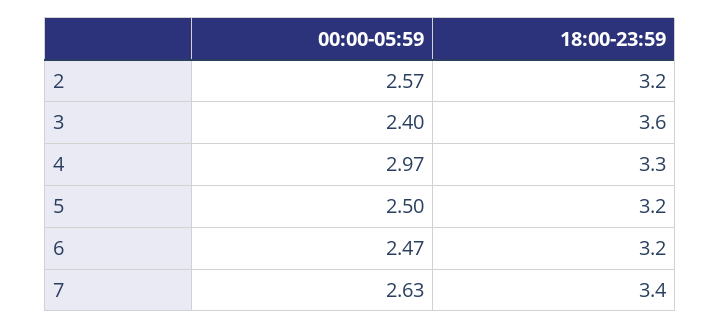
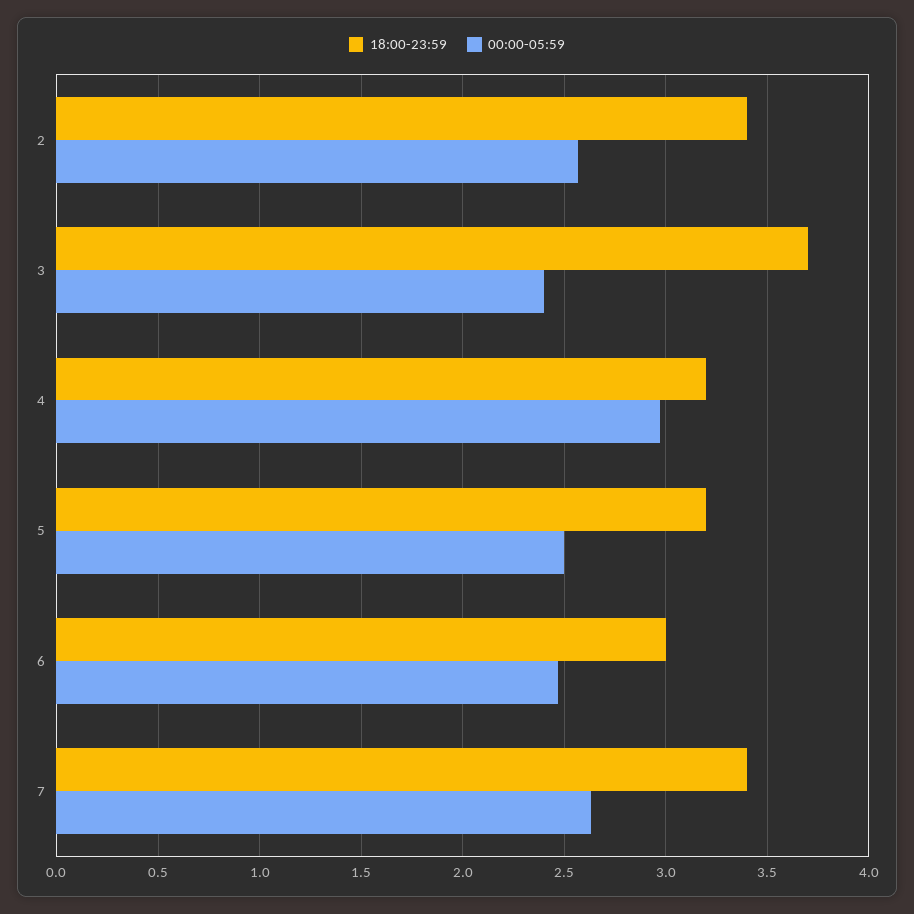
18:00-23:59, 2: 3.2 -> 3.4
18:00-23:59, 3: 3.6 -> 3.7
18:00-23:59, 4: 3.3 -> 3.2
18:00-23:59, 6: 3.2 -> 3

